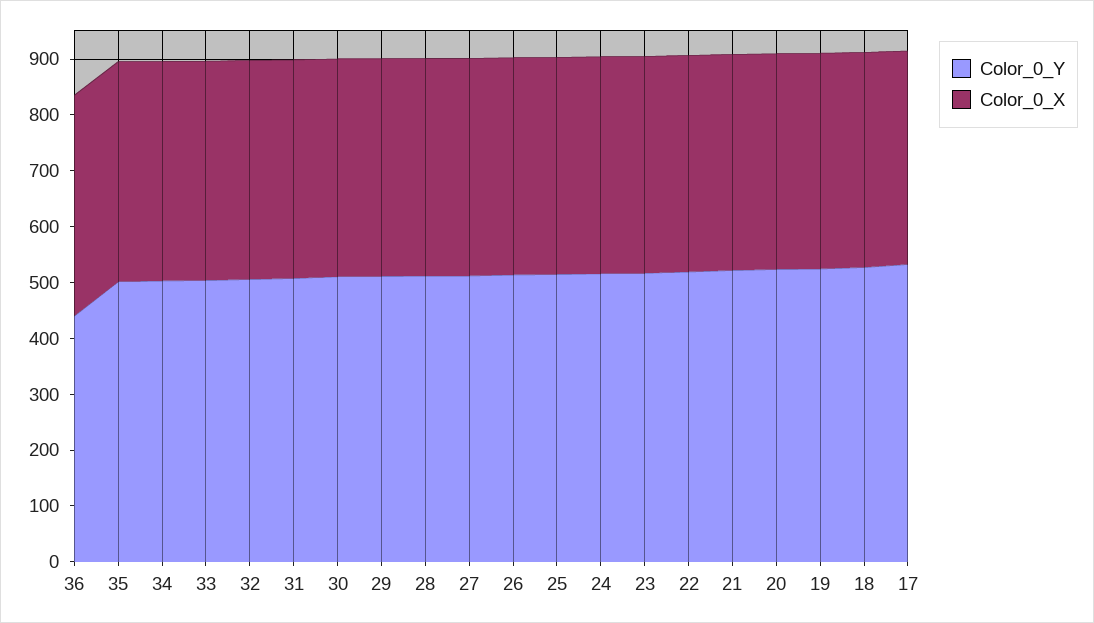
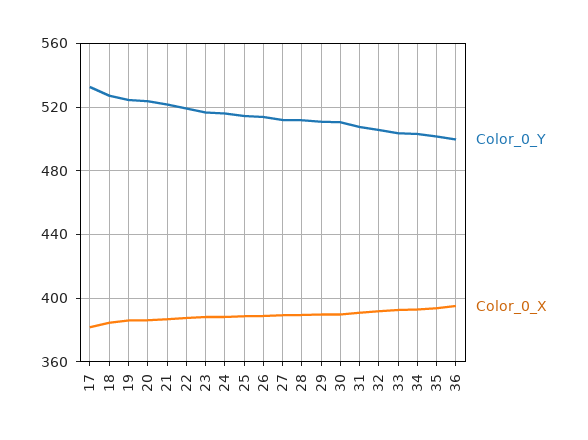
Color_0_Y, 36: 440 -> 500

